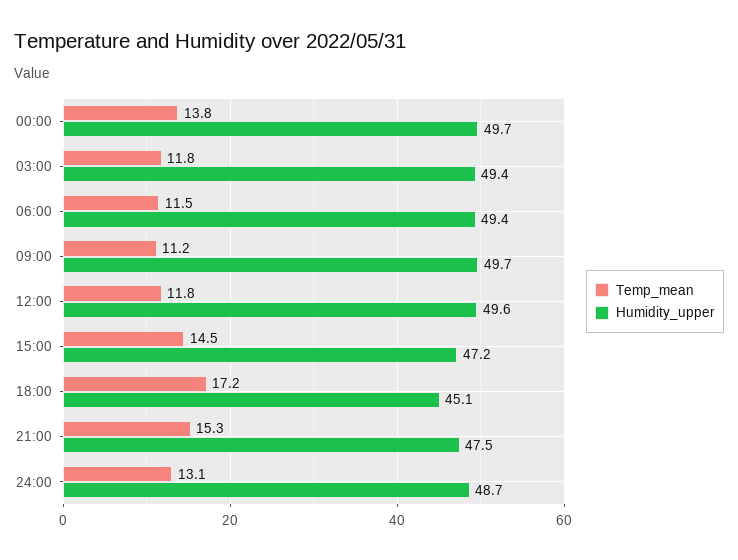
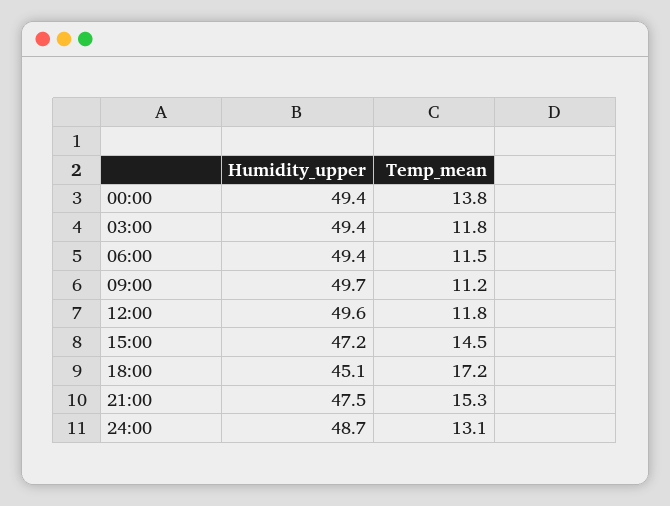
Humidity_upper, 00:00: 49.7 -> 49.4

